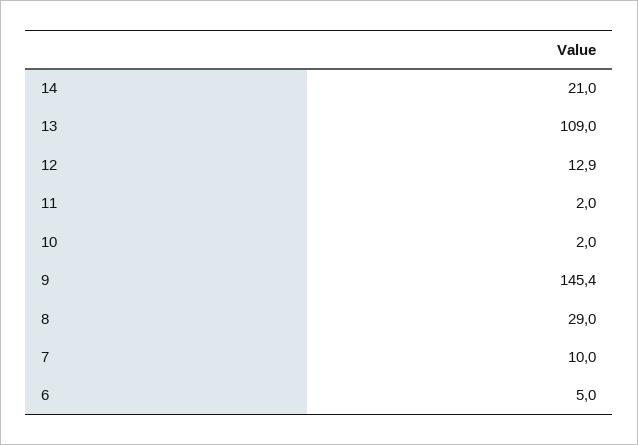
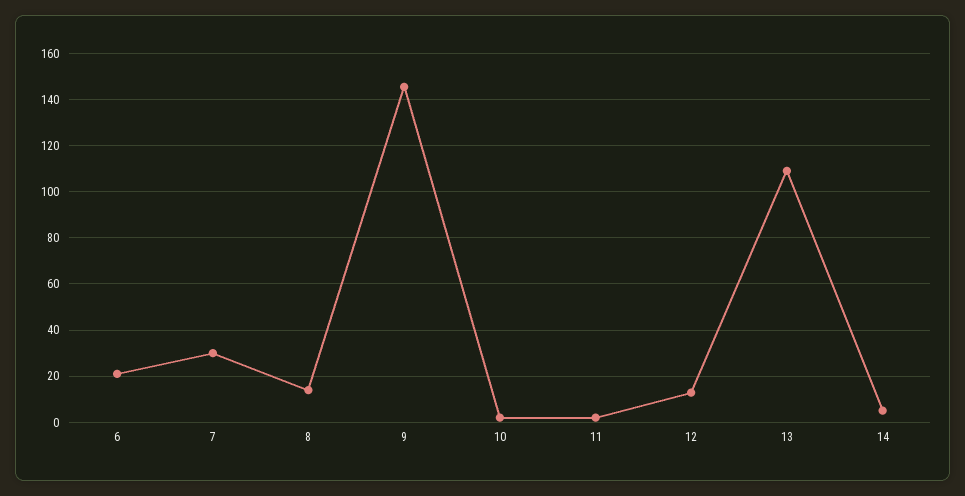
14: 21 -> 5
8: 29 -> 15
7: 10 -> 30
6: 5 -> 20

